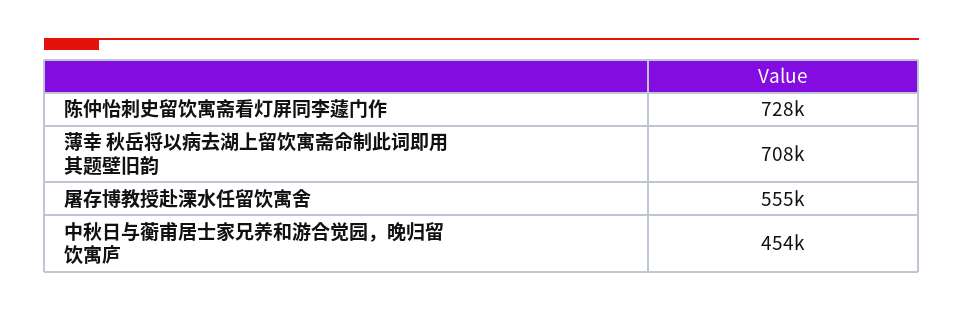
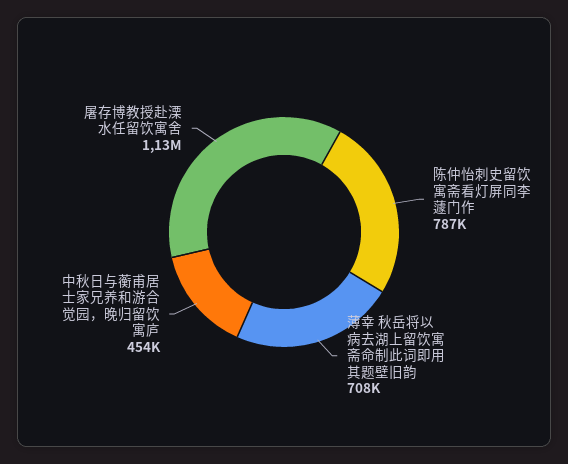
陈仲怡刺史留饮寓斋看灯屏同李蘧门作: 728000 -> 787000
屠存博教授赴溧水任留饮寓舍: 555000 -> 1130000

